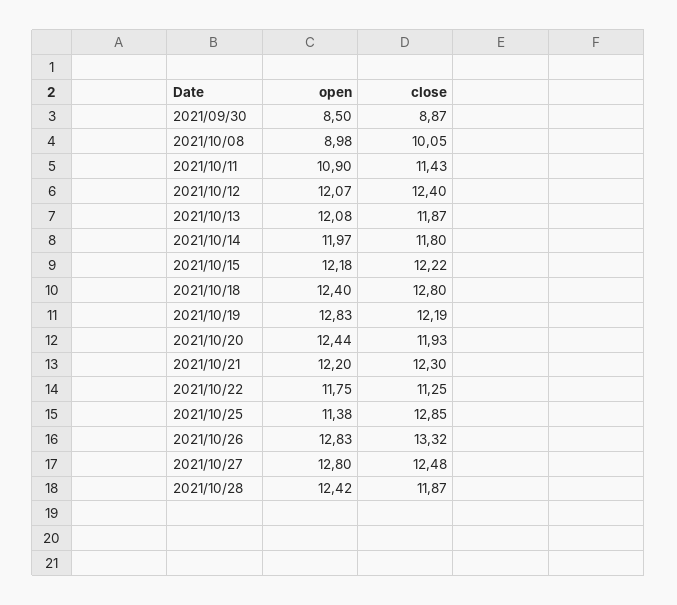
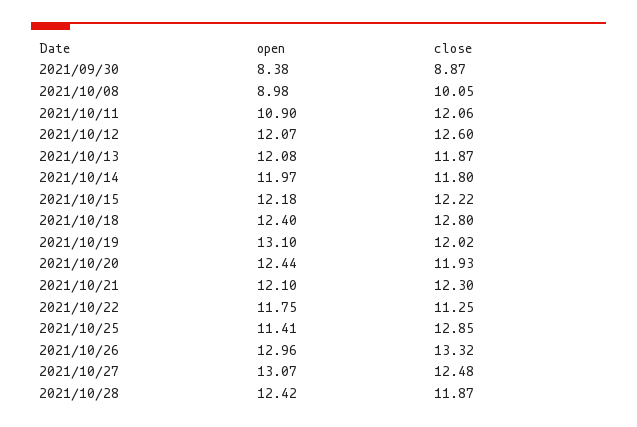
open, 2021/09/30: 8.5 -> 8.38
close, 2021/10/11: 11.43 -> 12.06
close, 2021/10/12: 12.4 -> 12.6
open, 2021/10/19: 12.83 -> 13.1
close, 2021/10/19: 12.19 -> 12.02
open, 2021/10/21: 12.2 -> 12.1
open, 2021/10/25: 11.38 -> 11.41
open, 2021/10/26: 12.83 -> 12.96
open, 2021/10/27: 12.8 -> 13.07

